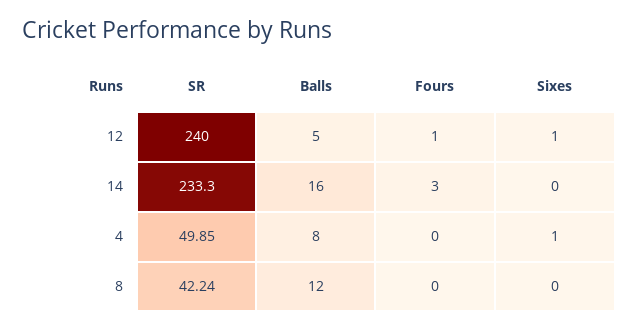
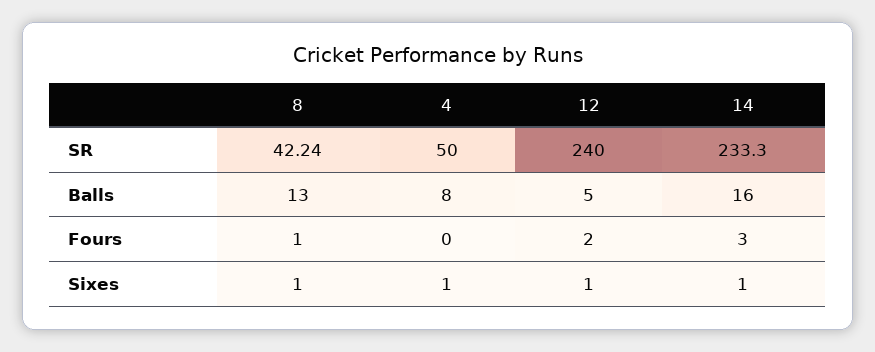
Fours, 12: 1 -> 2
Sixes, 14: 0 -> 1
SR, 4: 49.85 -> 50
Balls, 8: 12 -> 13
Fours, 8: 0 -> 1
Sixes, 8: 0 -> 1

